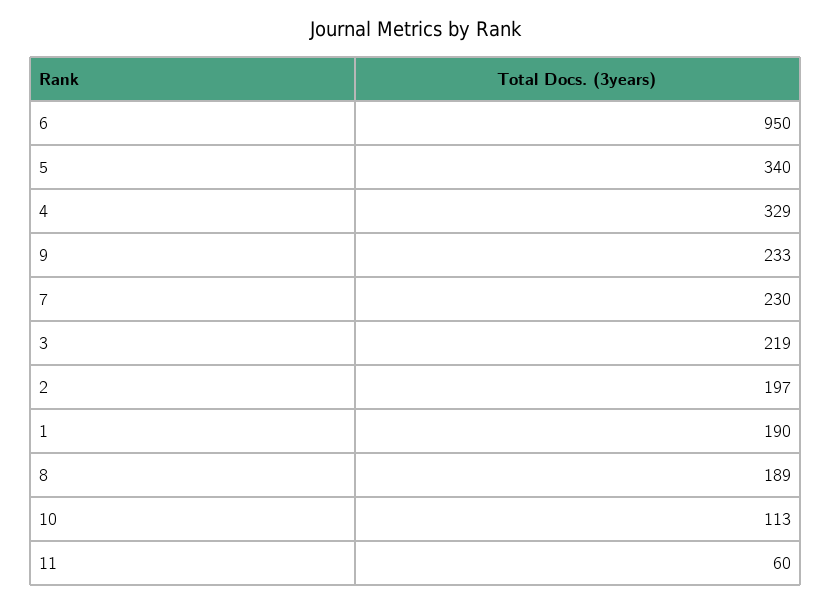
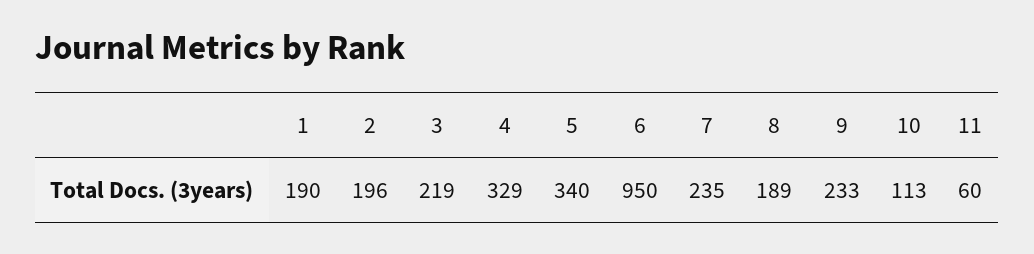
7: 230 -> 235
2: 197 -> 196

